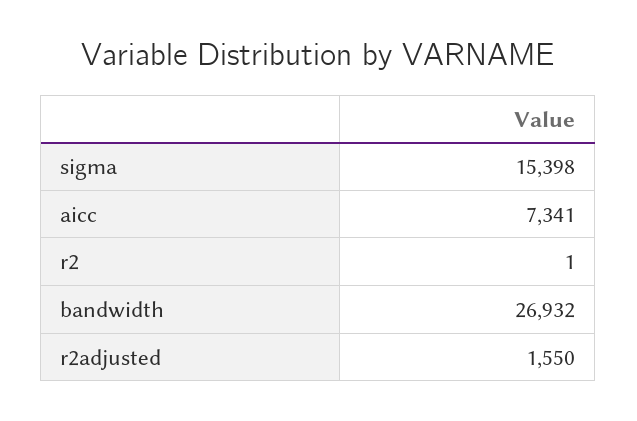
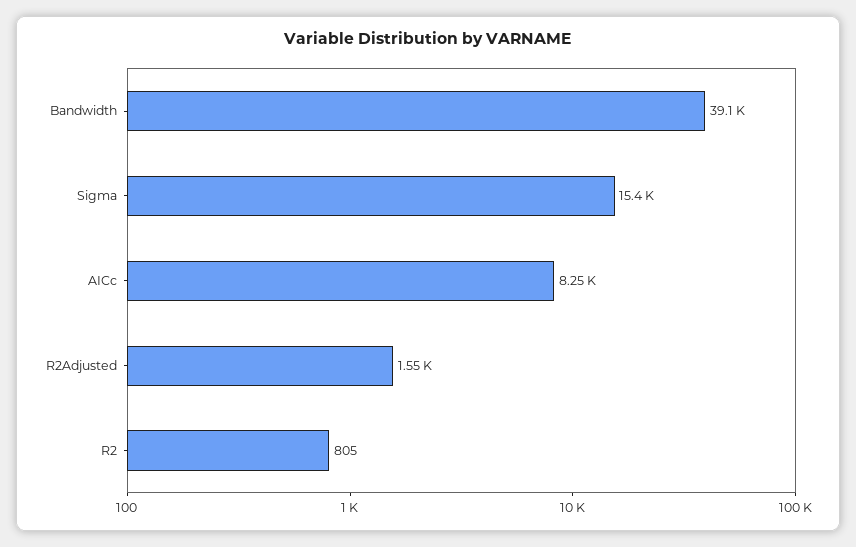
aicc: 7341 -> 8250
r2: 1 -> 805
bandwidth: 26932 -> 39100

